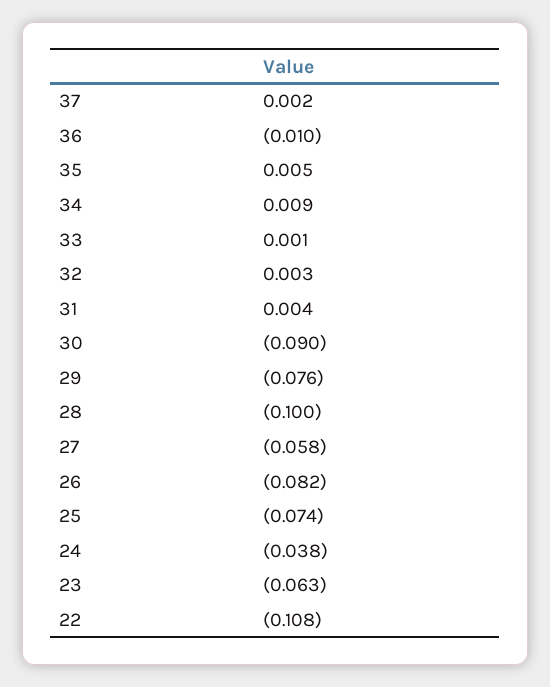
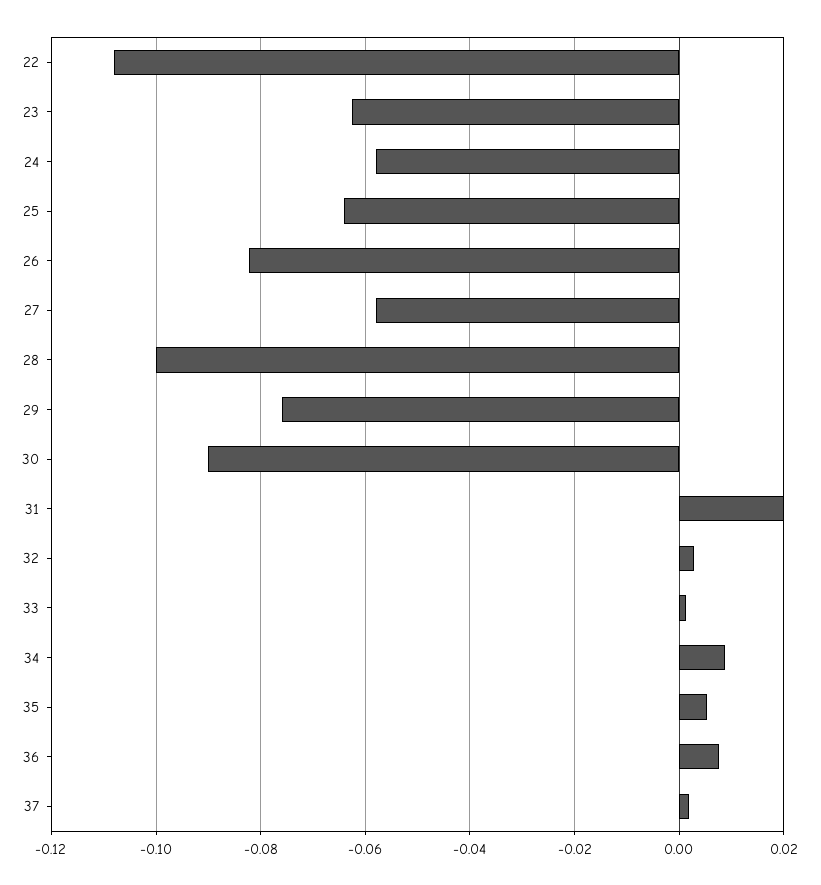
36: -0.01 -> 0.008
31: 0.004 -> 0.02
25: -0.074 -> -0.064
24: -0.038 -> -0.058

